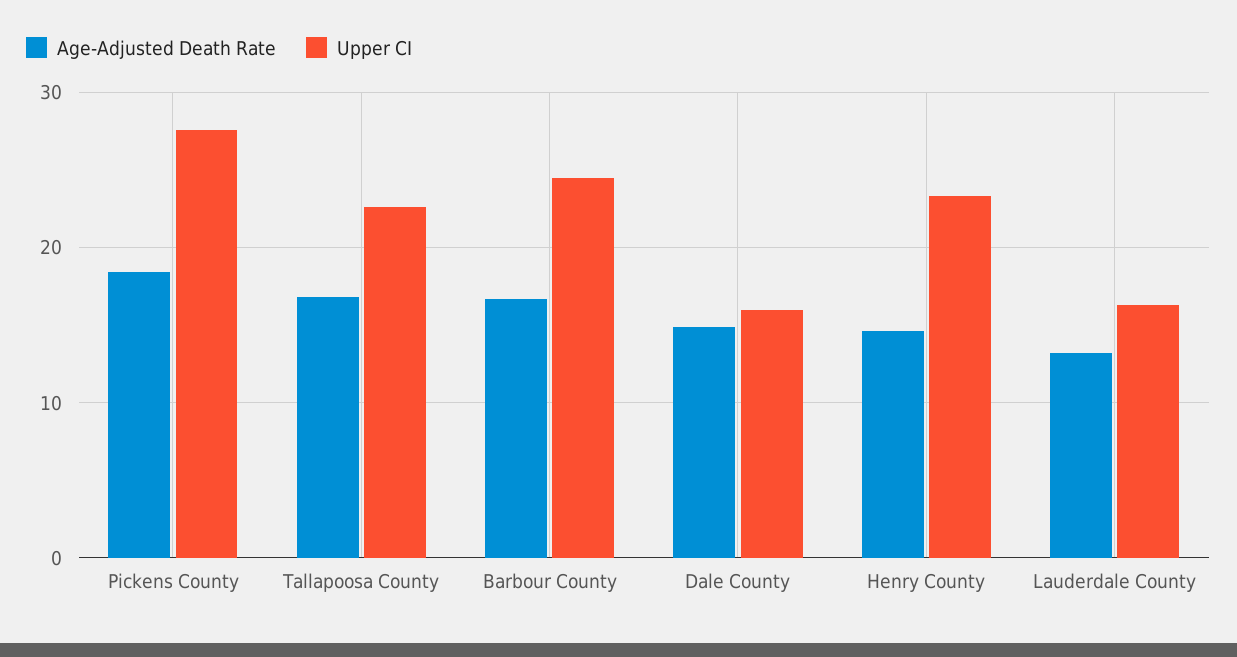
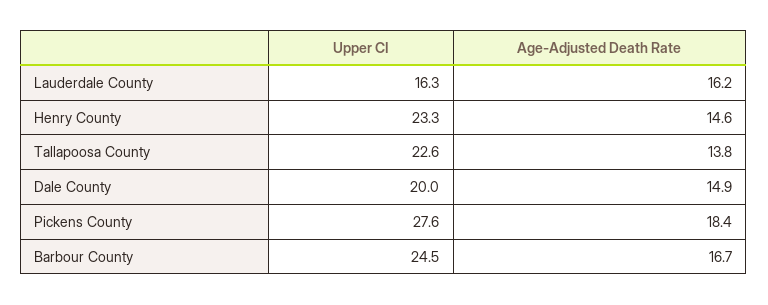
Age-Adjusted Death Rate, Tallapoosa County: 17 -> 13.8
Upper CI, Dale County: 16 -> 20
Age-Adjusted Death Rate, Lauderdale County: 13 -> 16.2

